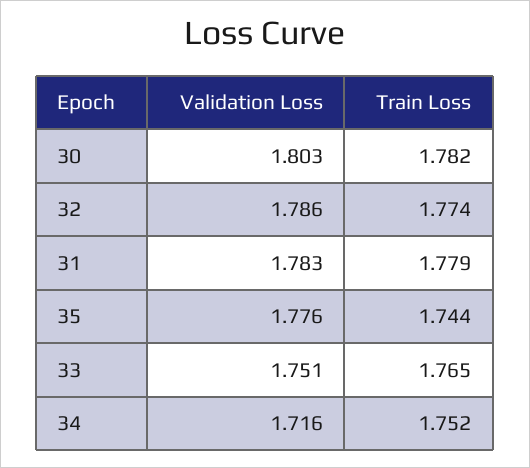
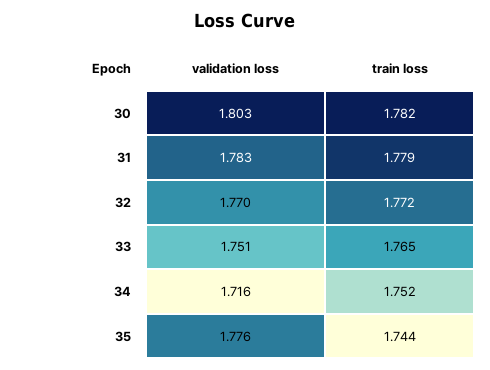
Validation Loss, 32: 1.786 -> 1.77
Train Loss, 32: 1.774 -> 1.772

